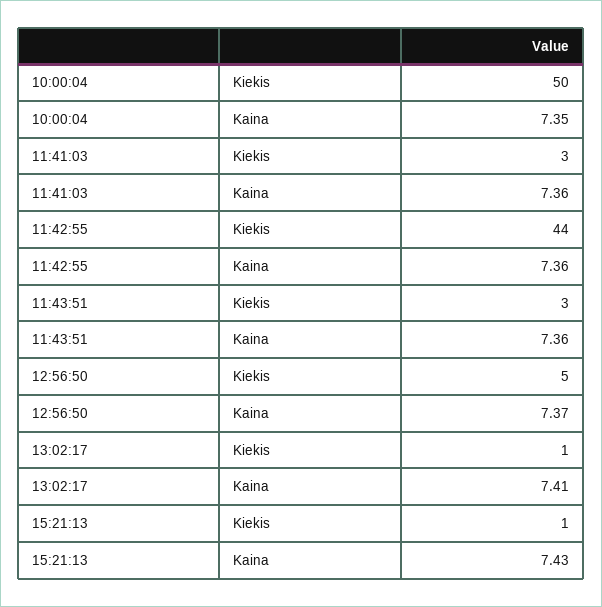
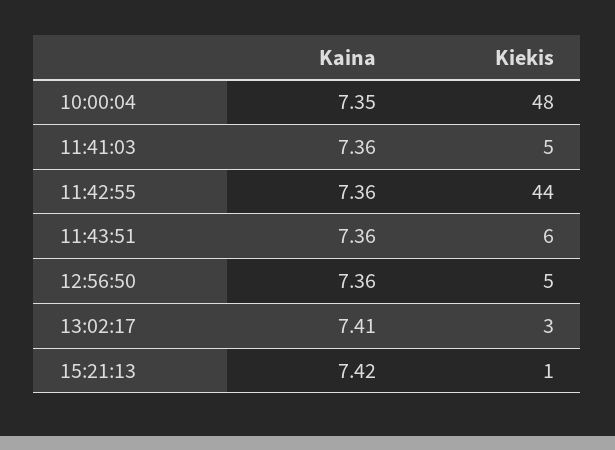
10:00:04, Kiekis: 50 -> 48
11:41:03, Kiekis: 3 -> 5
11:43:51, Kiekis: 3 -> 6
12:56:50, Kaina: 7.37 -> 7.36
13:02:17, Kiekis: 1 -> 3
15:21:13, Kaina: 7.43 -> 7.42

